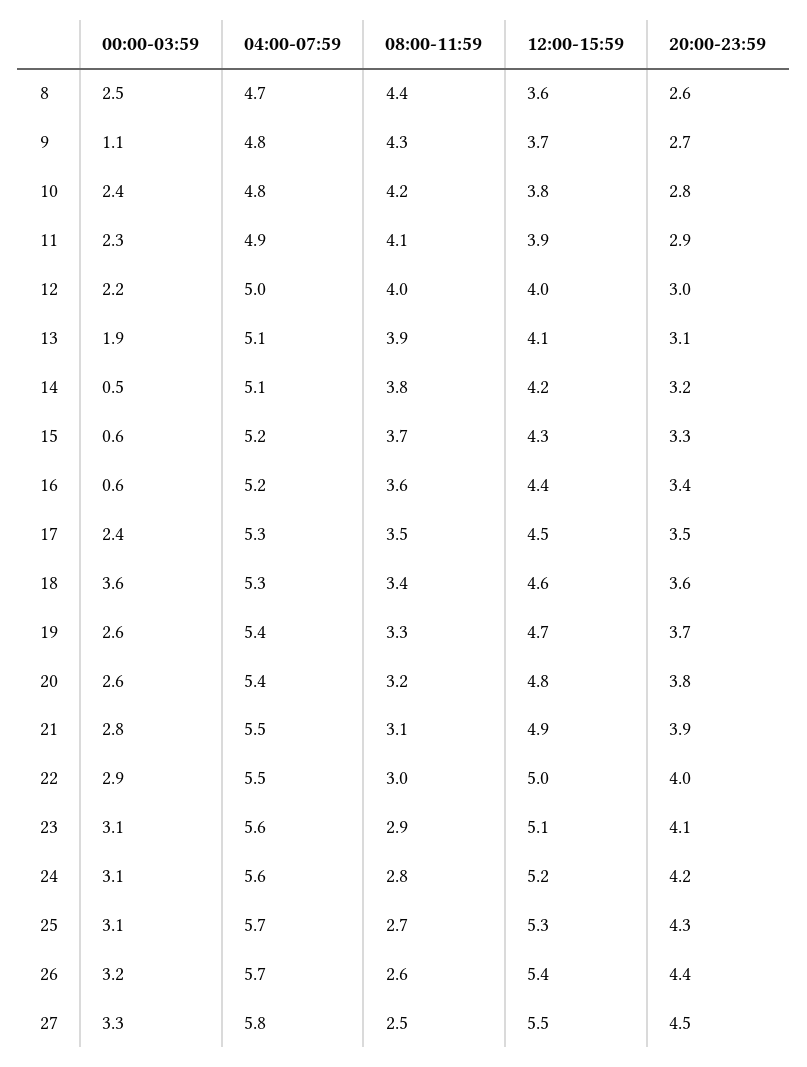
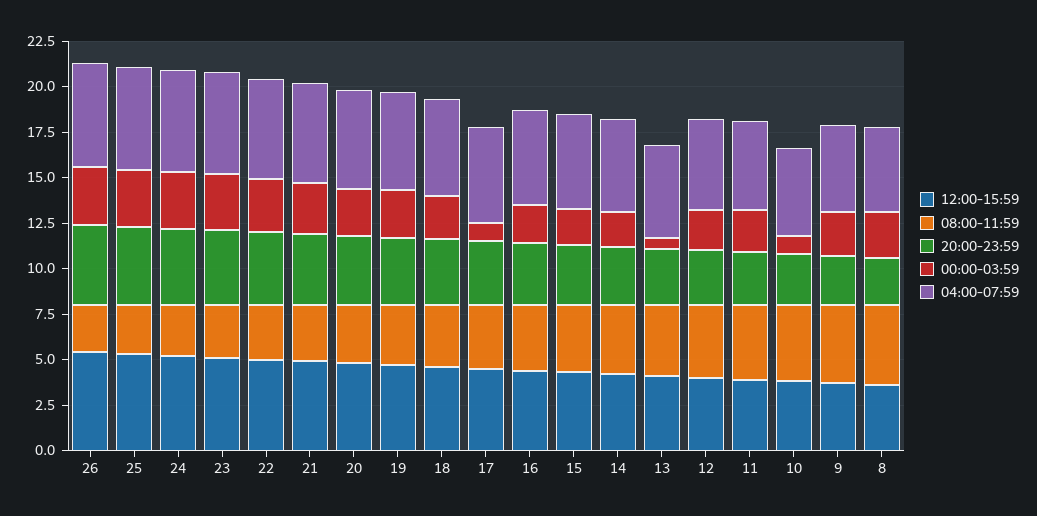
00:00-03:59, 9: 1.1 -> 2.5
00:00-03:59, 10: 2.4 -> 1
00:00-03:59, 13: 1.9 -> 0.5
00:00-03:59, 14: 0.5 -> 2
00:00-03:59, 15: 0.6 -> 2
00:00-03:59, 16: 0.6 -> 2
00:00-03:59, 17: 2.4 -> 1
00:00-03:59, 18: 3.6 -> 2.5
00:00-03:59, 27: 3.3 -> none
04:00-07:59, 27: 5.8 -> none
08:00-11:59, 27: 2.5 -> none
12:00-15:59, 27: 5.5 -> none
20:00-23:59, 27: 4.5 -> none

